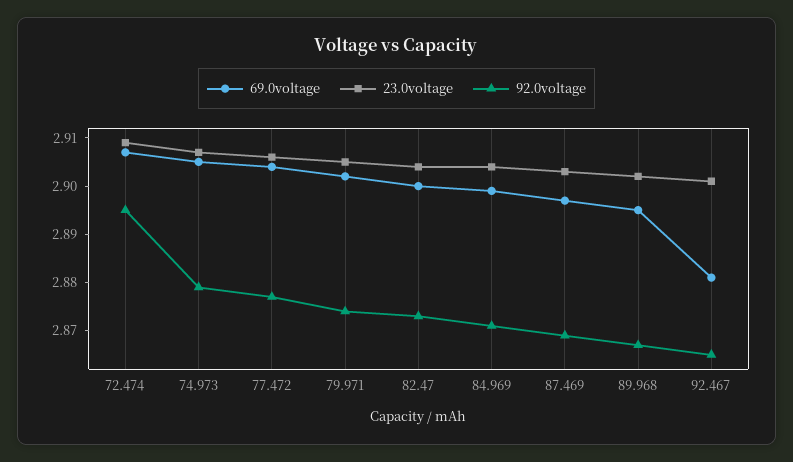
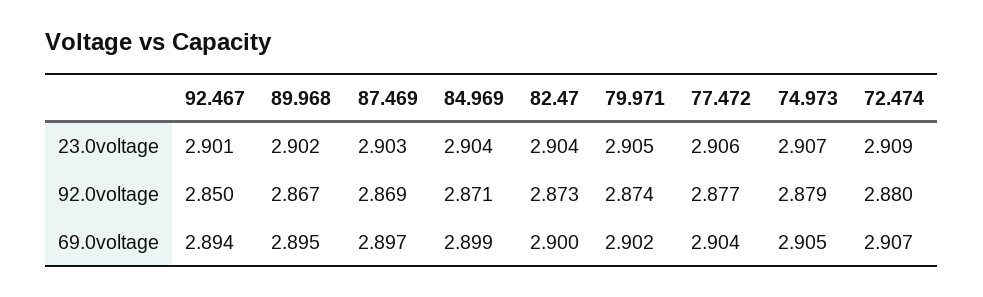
92.0voltage, 72.474: 2.895 -> 2.88
69.0voltage, 92.467: 2.88 -> 2.894
92.0voltage, 92.467: 2.865 -> 2.85

